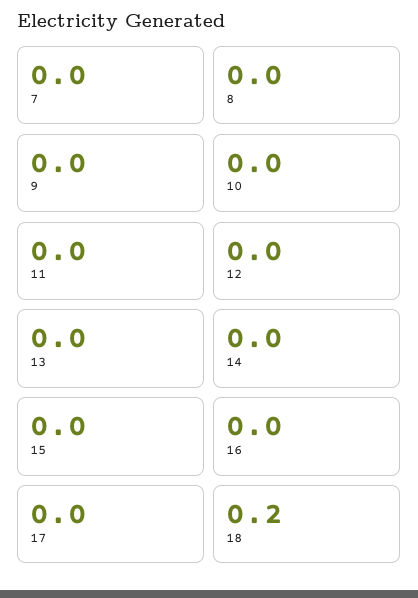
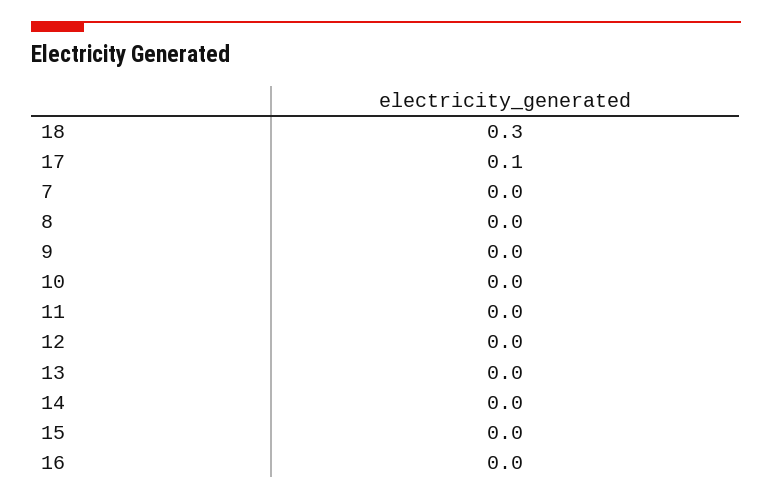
17: 0 -> 0.1
18: 0.2 -> 0.3

